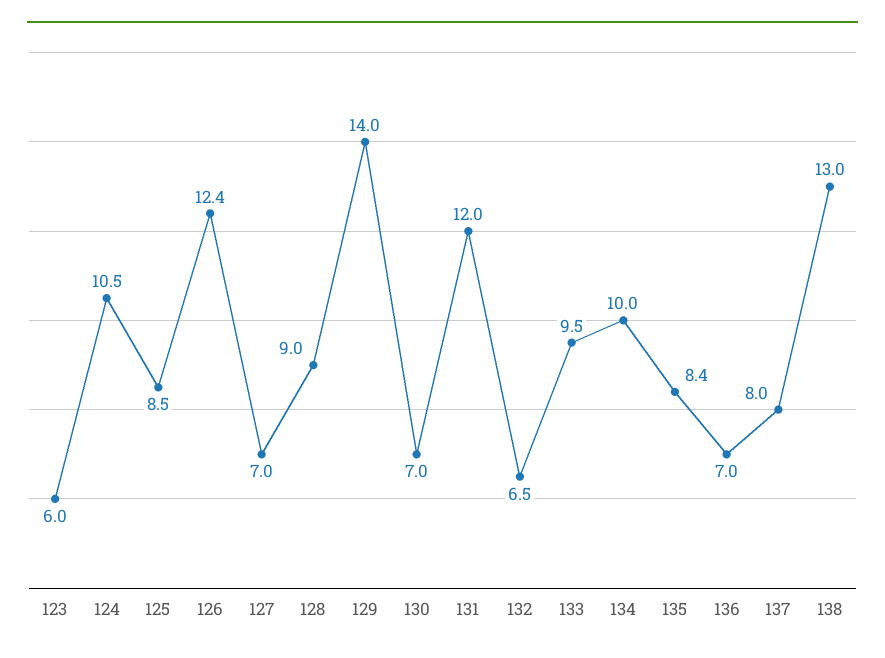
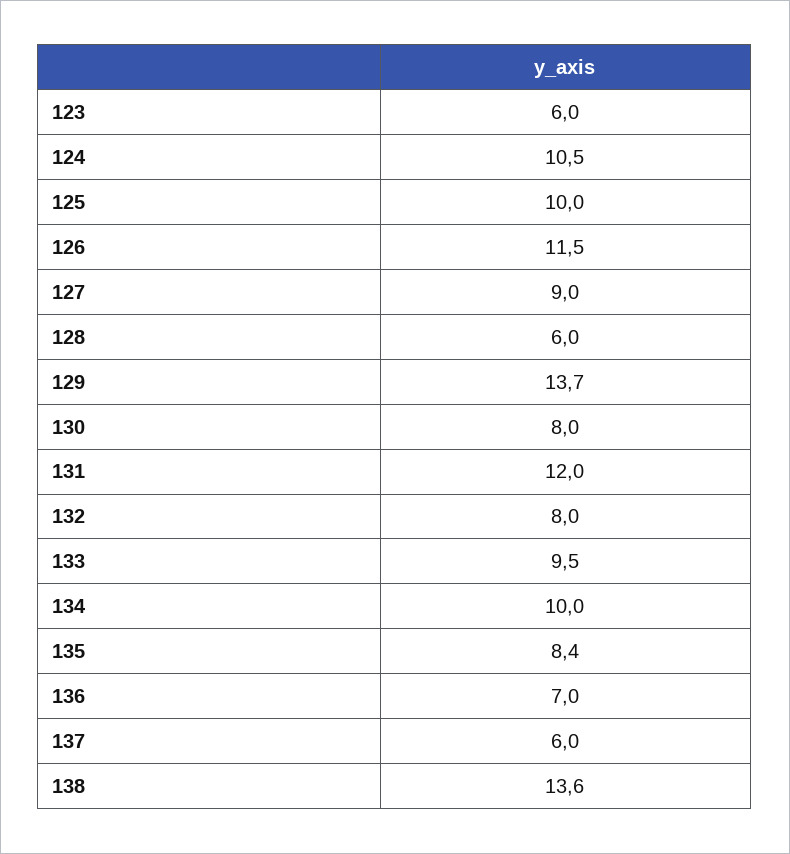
125: 8.5 -> 10
126: 12.4 -> 11.5
127: 7 -> 9
128: 9 -> 6
129: 14 -> 13.7
130: 7 -> 8
132: 6.5 -> 8
137: 8 -> 6
138: 13 -> 13.6

